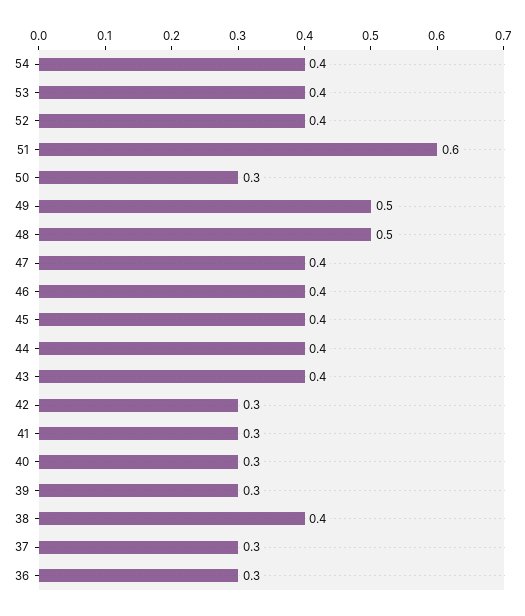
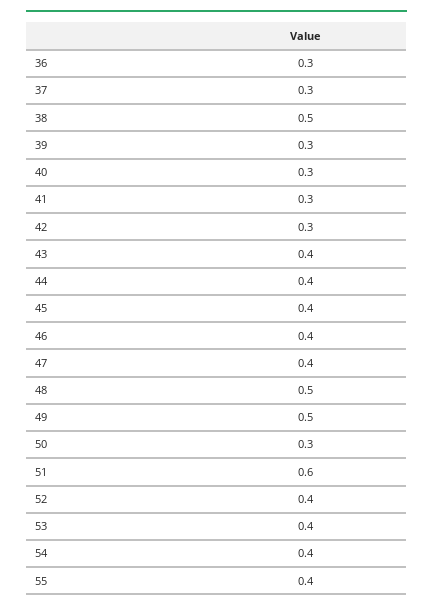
38: 0.4 -> 0.5
55: none -> 0.4

